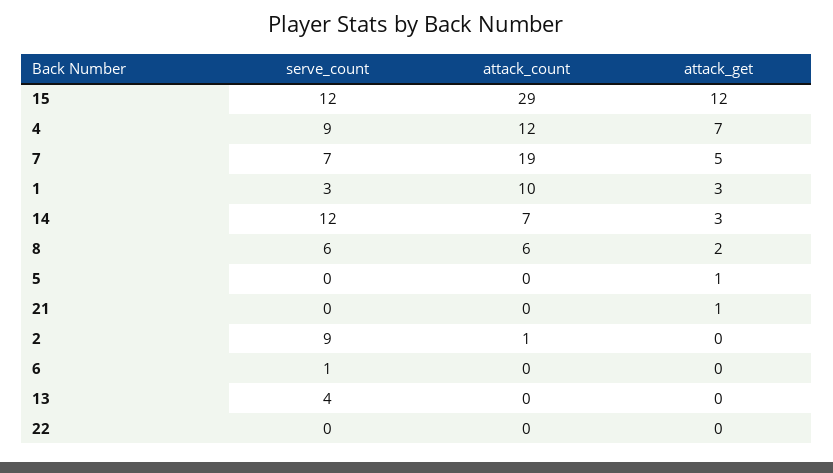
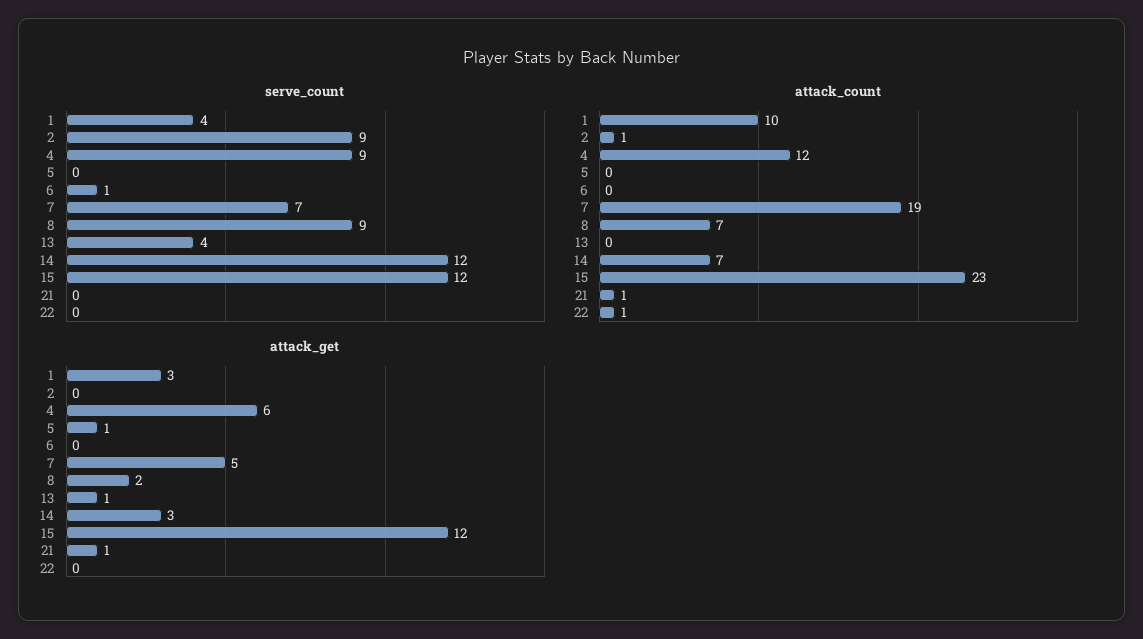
attack_count, 15: 29 -> 23
attack_get, 4: 7 -> 6
serve_count, 1: 3 -> 4
serve_count, 8: 6 -> 9
attack_count, 8: 6 -> 7
attack_count, 21: 0 -> 1
attack_get, 13: 0 -> 1
attack_count, 22: 0 -> 1

